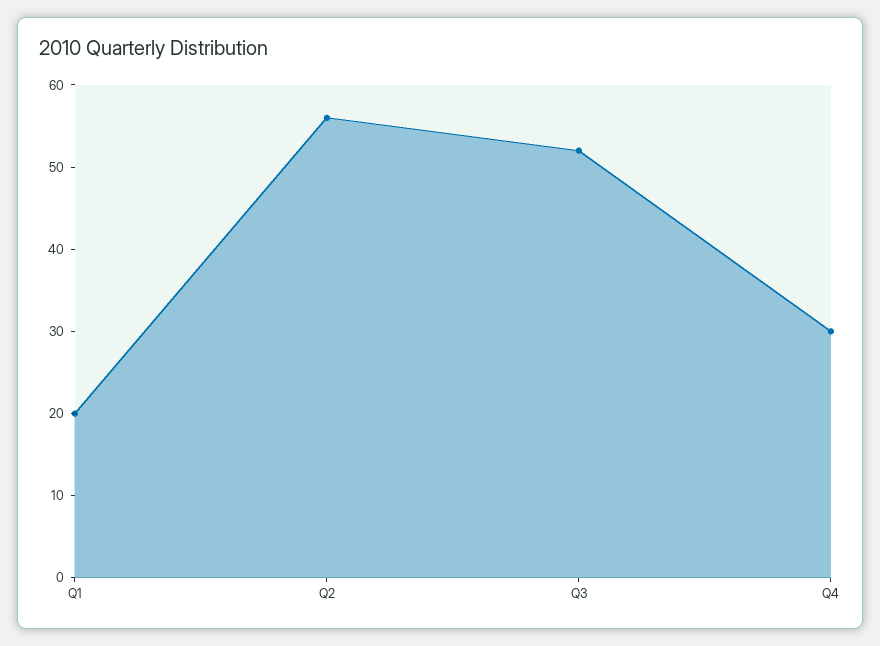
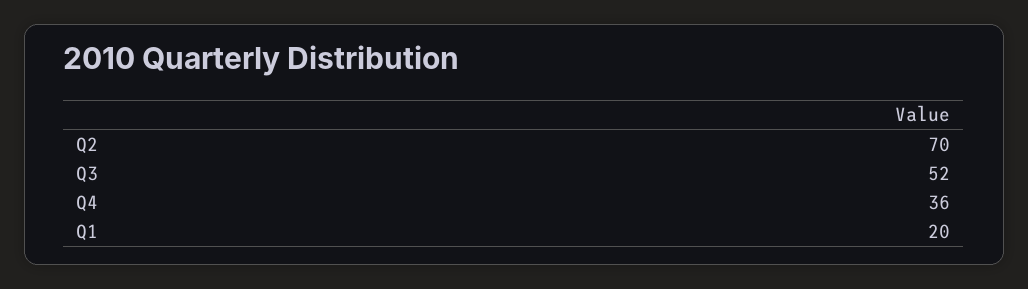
Q2: 56 -> 70
Q4: 30 -> 36

